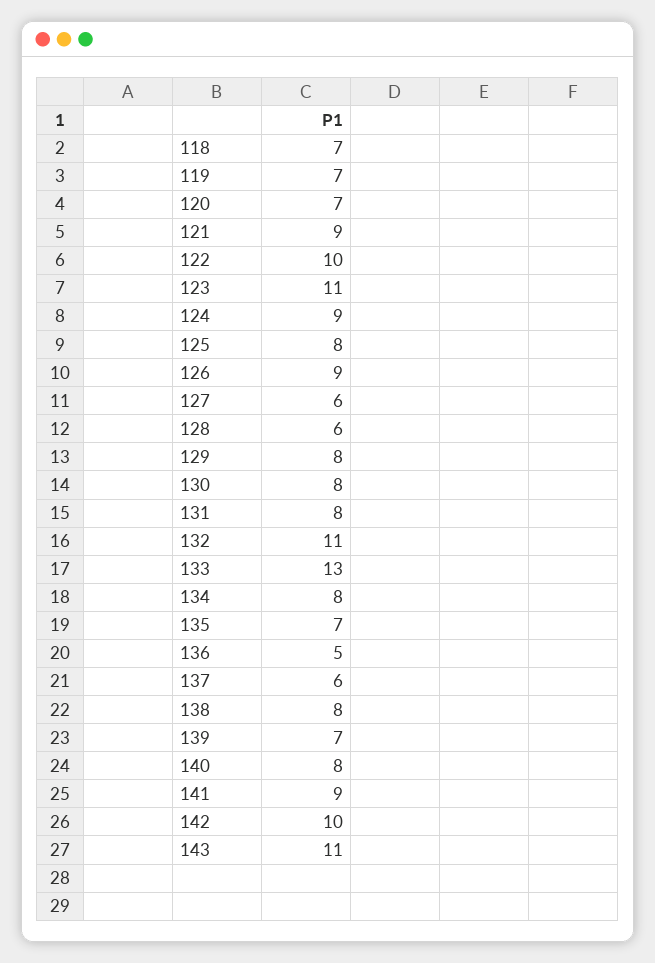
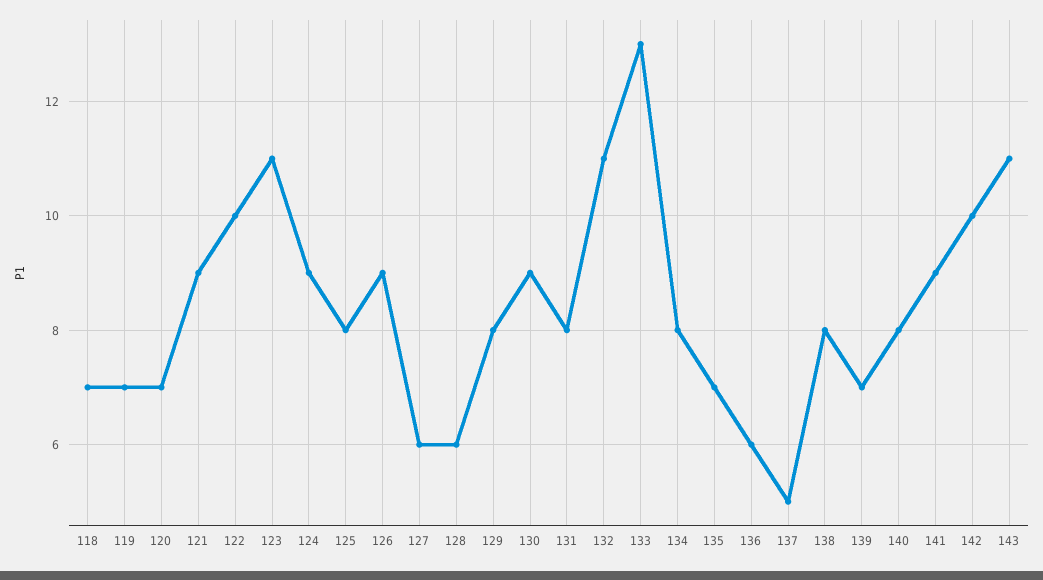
130: 8 -> 9
136: 5 -> 6
137: 6 -> 5

